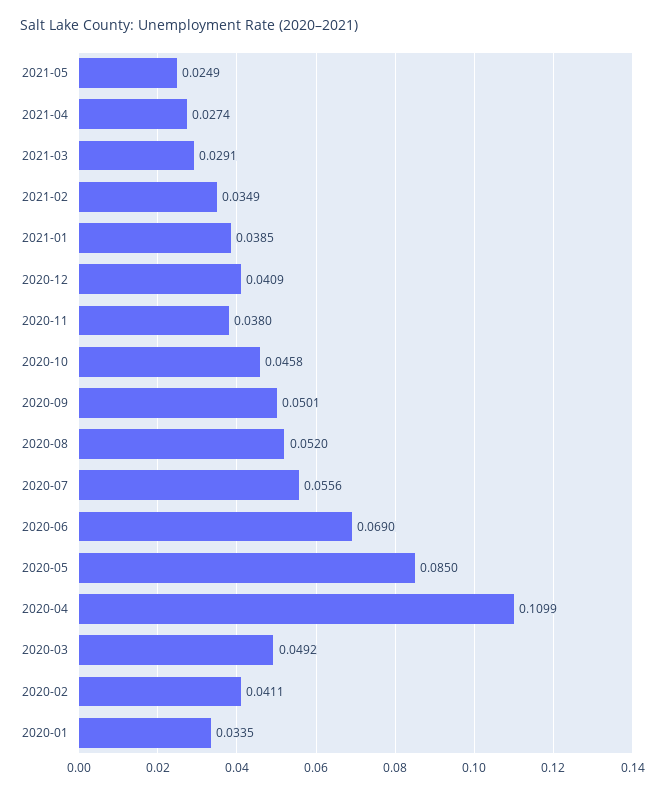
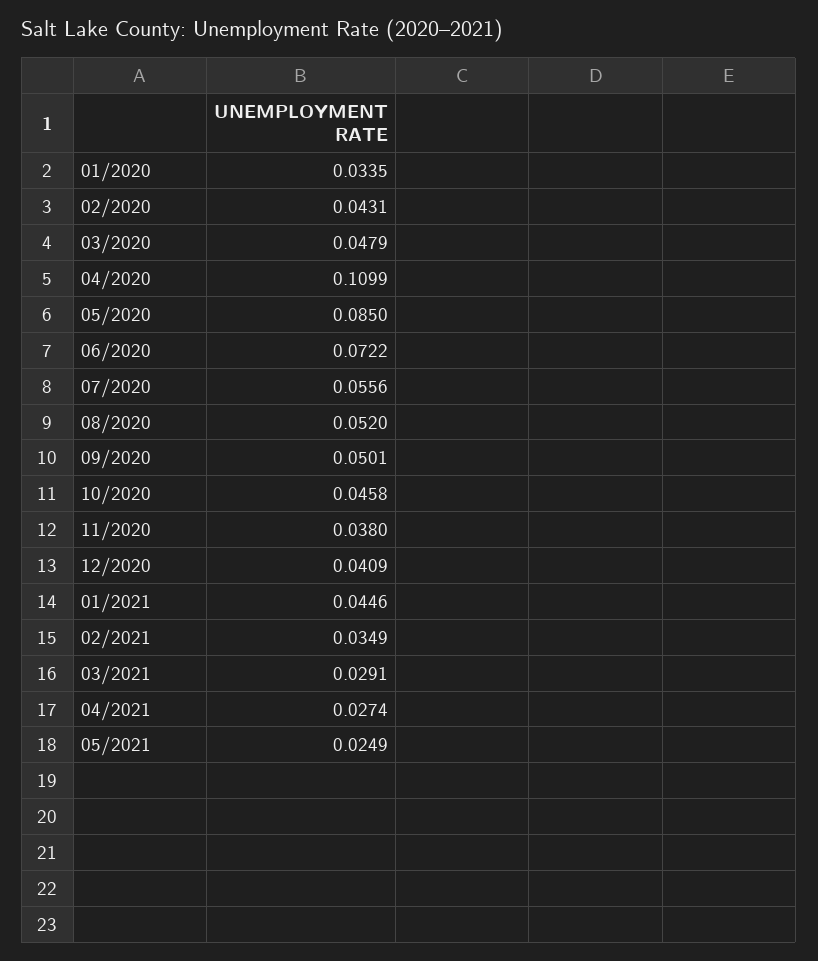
2021-01: 0.0385 -> 0.0446
2020-06: 0.069 -> 0.0722
2020-03: 0.0492 -> 0.0479
2020-02: 0.0411 -> 0.0431

